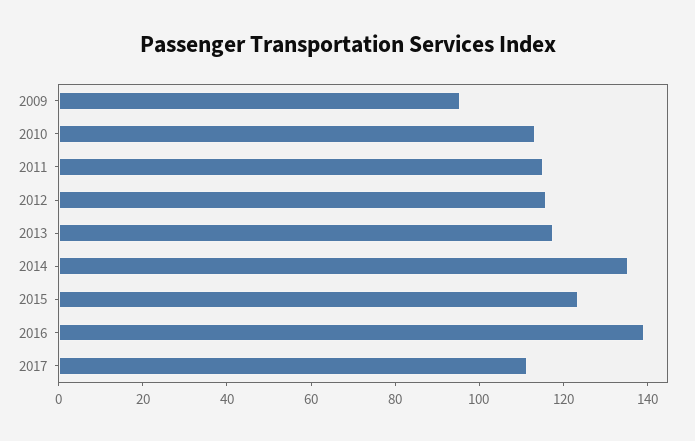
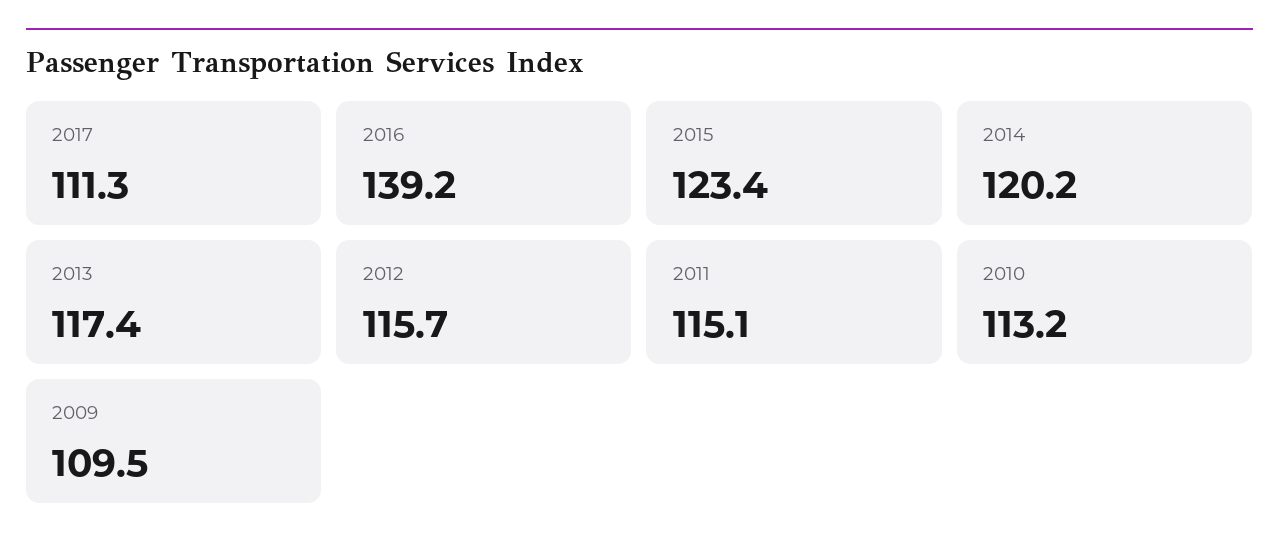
2009: 95 -> 109.5
2014: 135 -> 120.2

